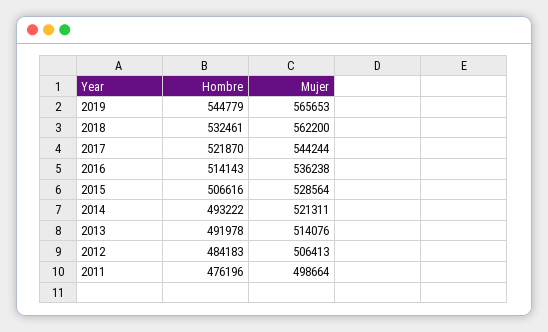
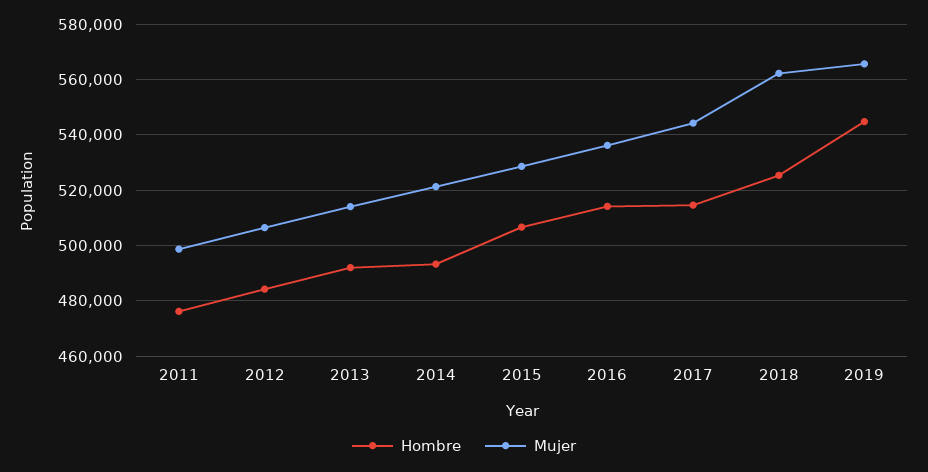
Hombre, 2018: 532461 -> 525000
Hombre, 2017: 521870 -> 515000

